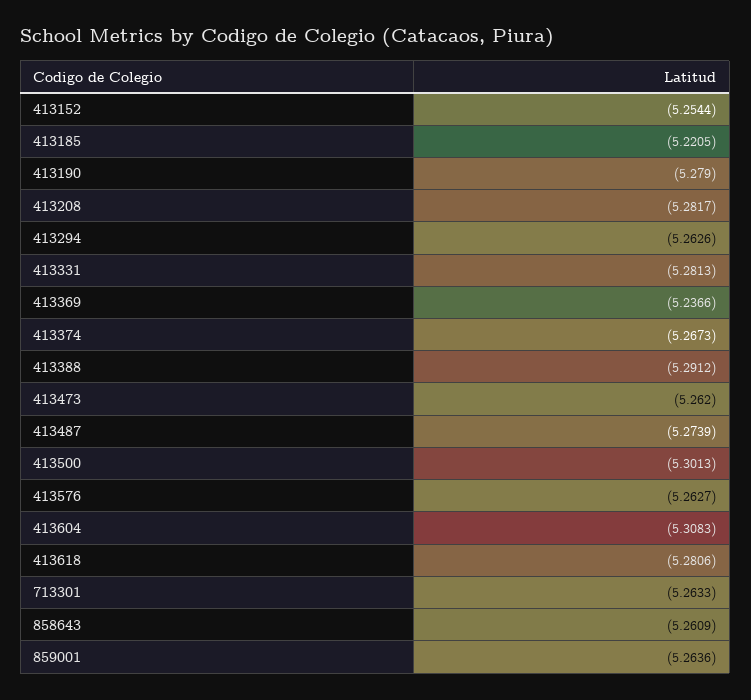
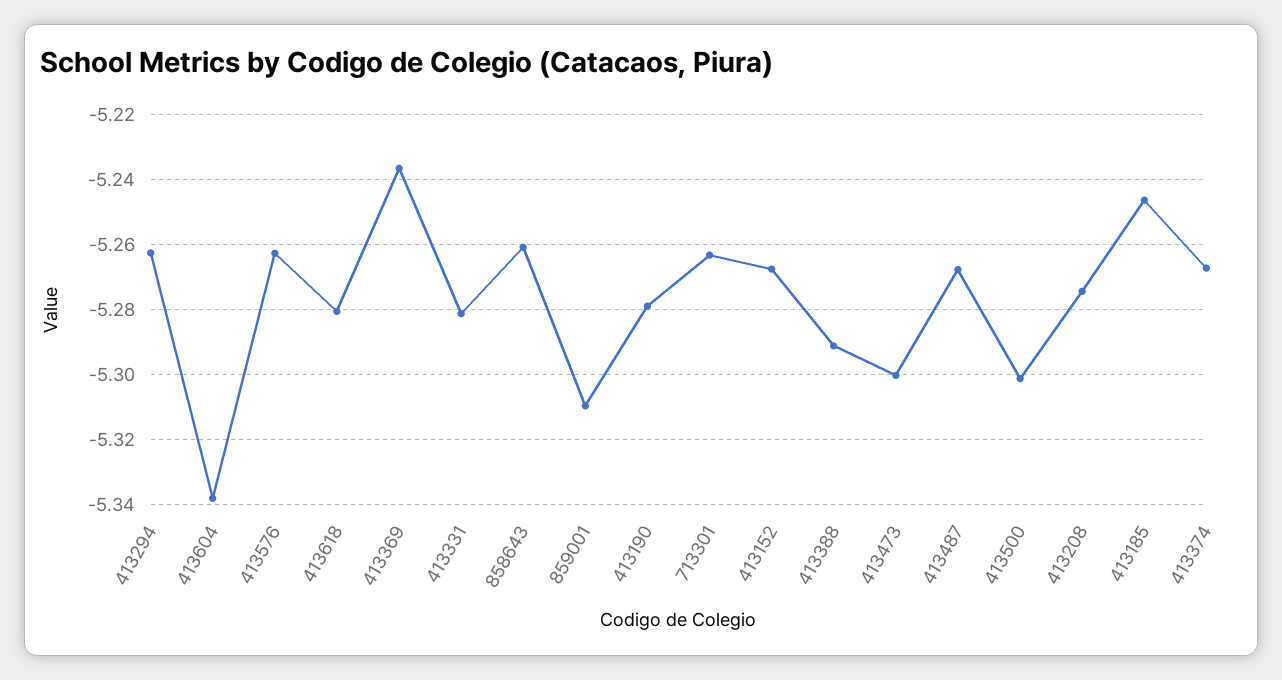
413152: -5.2544 -> -5.268
413185: -5.2205 -> -5.246
413208: -5.2817 -> -5.274
413473: -5.262 -> -5.3
413487: -5.2739 -> -5.268
413604: -5.3083 -> -5.338
859001: -5.2636 -> -5.31

